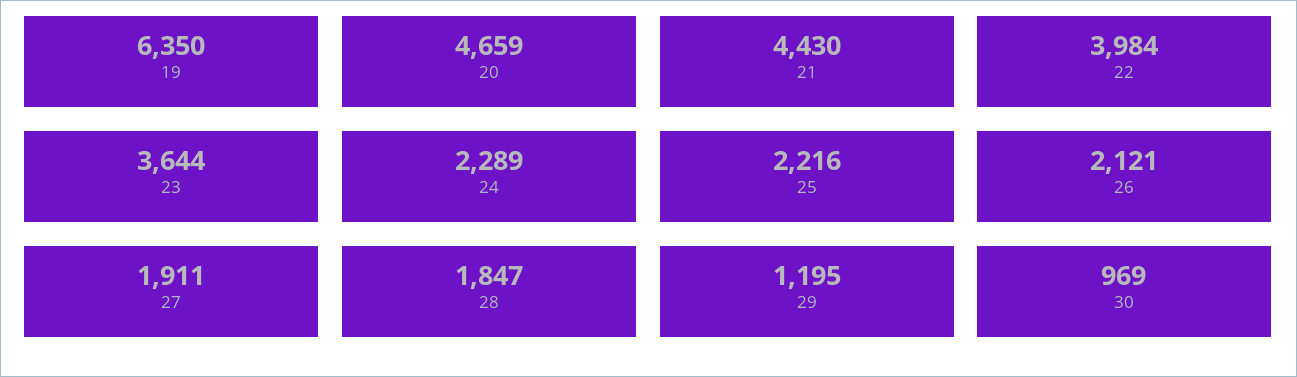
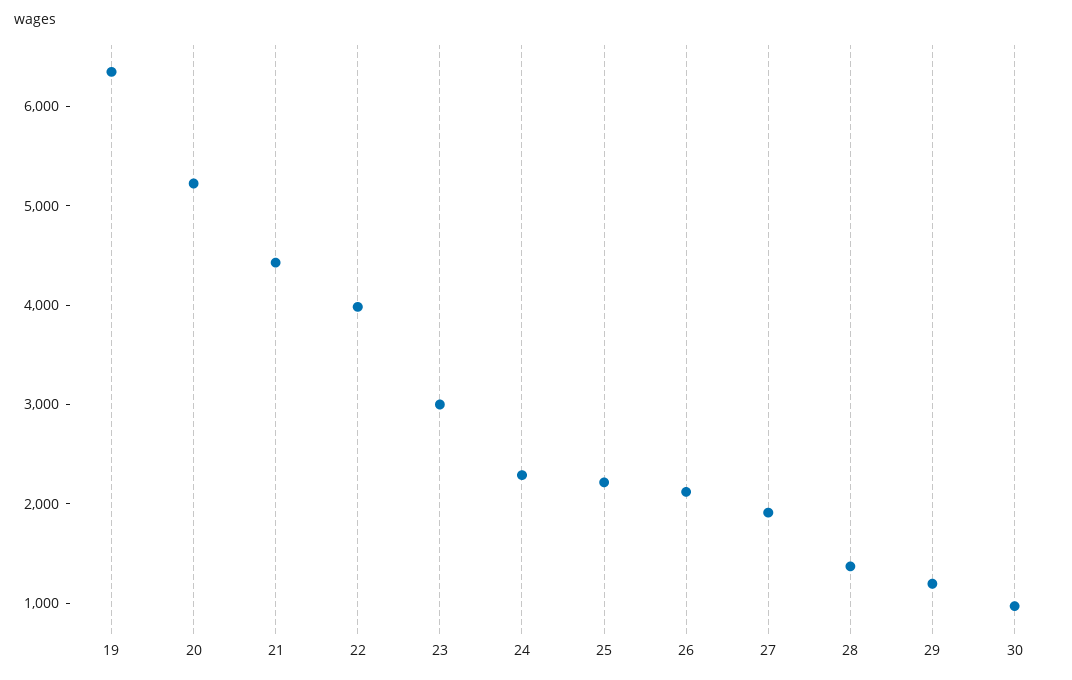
20: 4659 -> 5200
23: 3644 -> 3000
28: 1847 -> 1400

